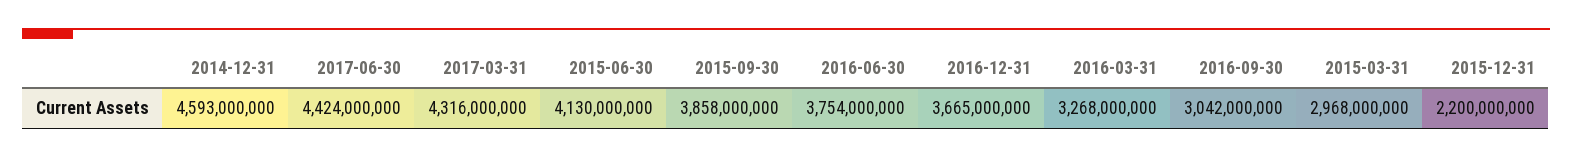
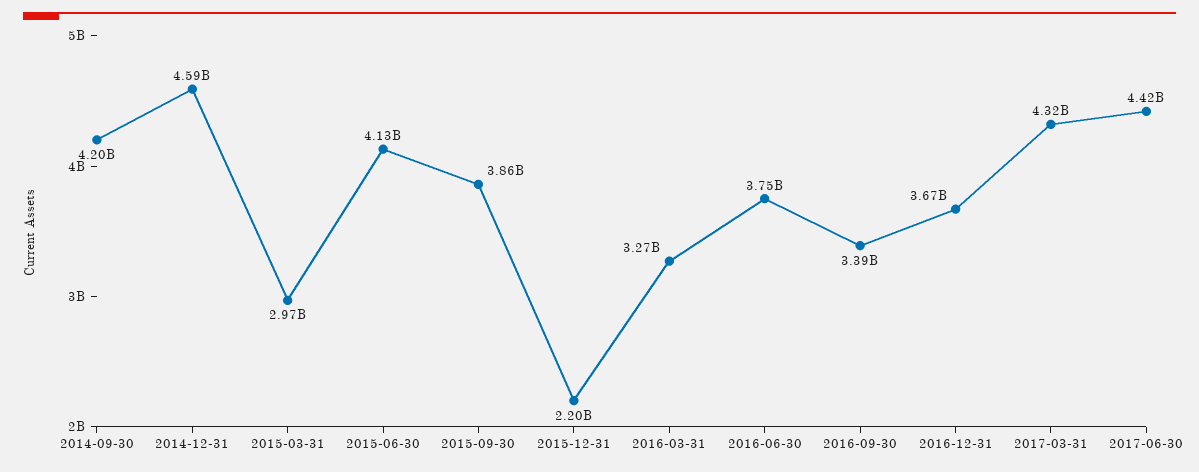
2016-09-30: 3042000000 -> 3390000000
2014-09-30: none -> 4200000000

